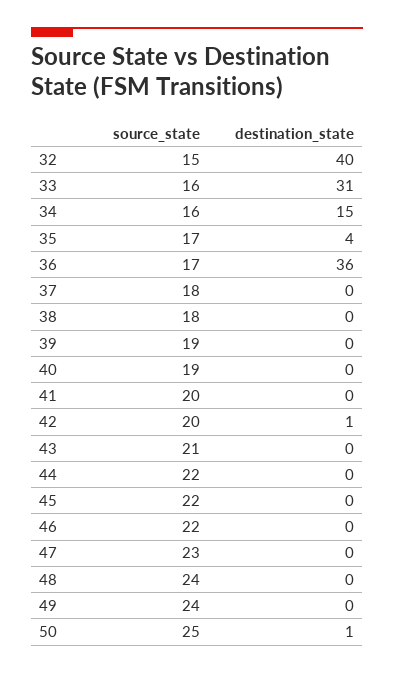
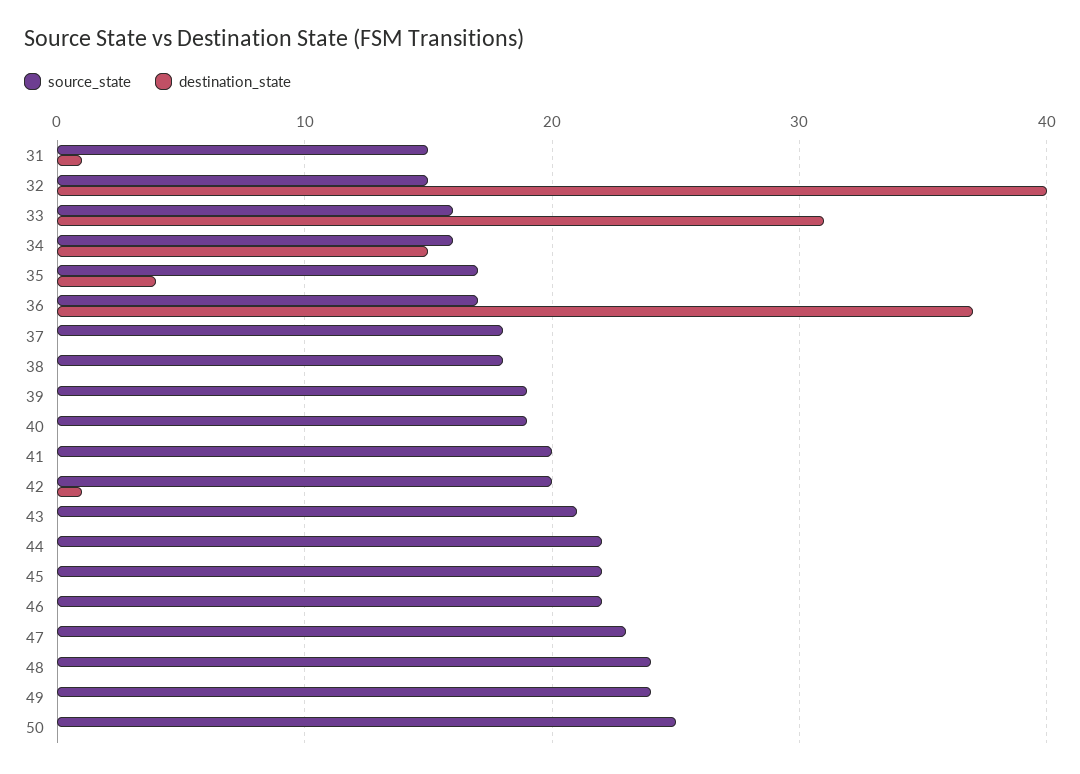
destination_state, 36: 36 -> 37
destination_state, 50: 1 -> 0
source_state, 31: none -> 15
destination_state, 31: none -> 1

